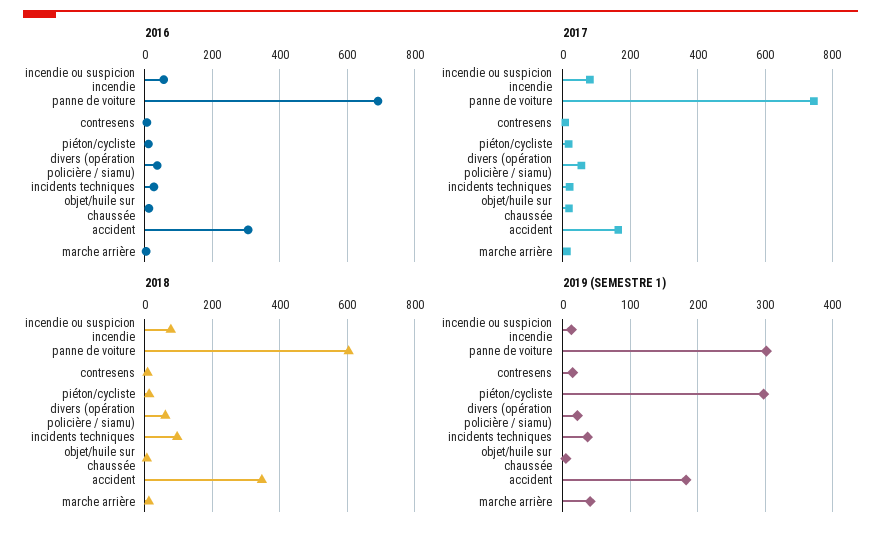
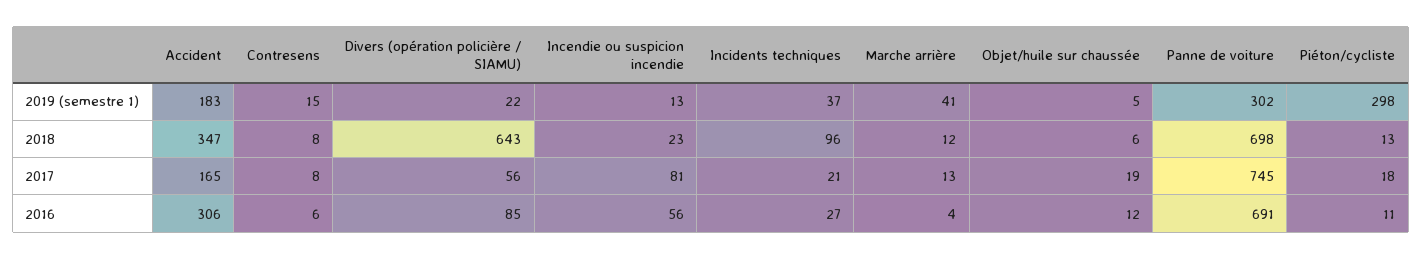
2016, divers (opération policière / siamu): 40 -> 85
2018, incendie ou suspicion incendie: 80 -> 23
2018, panne de voiture: 600 -> 698
2018, divers (opération policière / siamu): 60 -> 643

